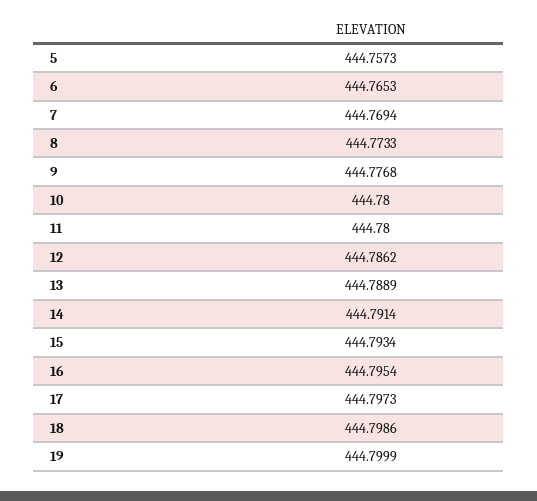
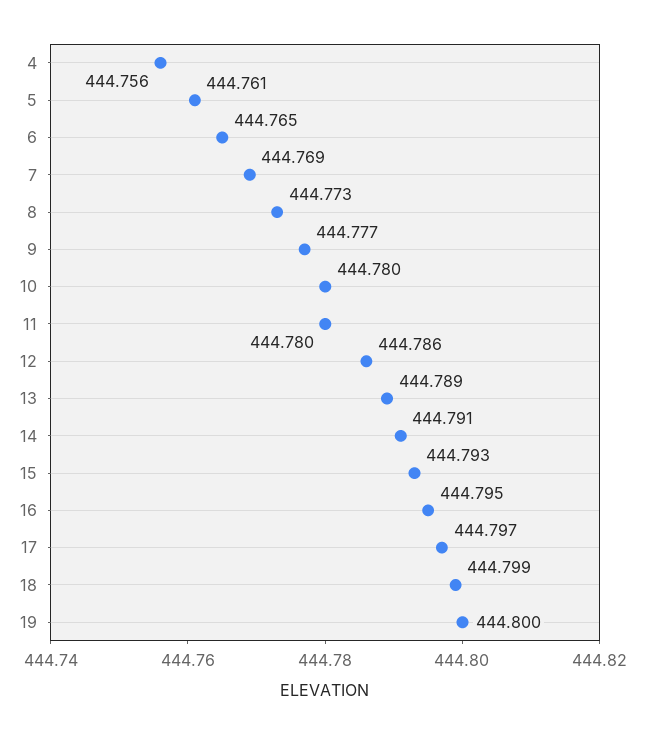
5: 444.7573 -> 444.761
4: none -> 444.756

